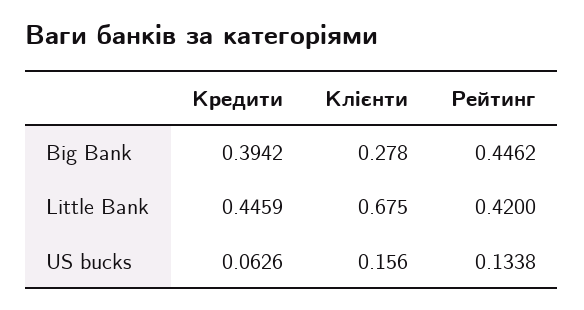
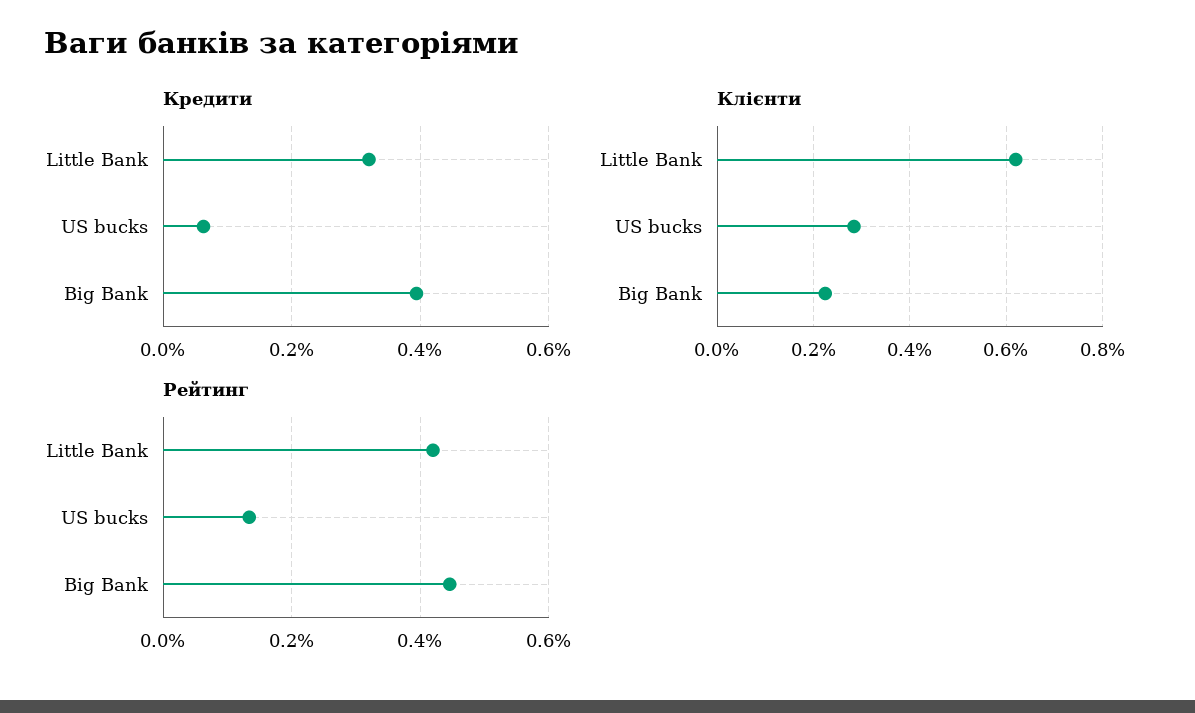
Клієнти, Big Bank: 0.278 -> 0.22
Кредити, Little Bank: 0.4459 -> 0.32
Клієнти, Little Bank: 0.675 -> 0.62
Клієнти, US bucks: 0.156 -> 0.28

